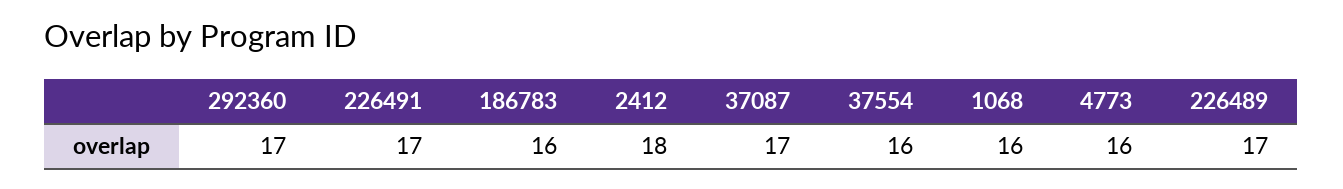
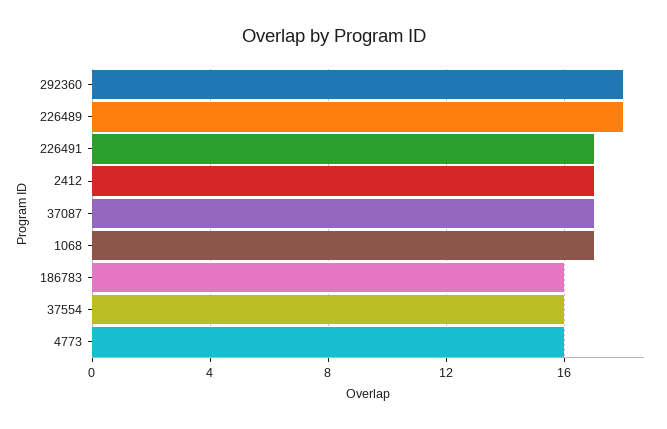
292360: 17 -> 18
2412: 18 -> 17
1068: 16 -> 17
226489: 17 -> 18

